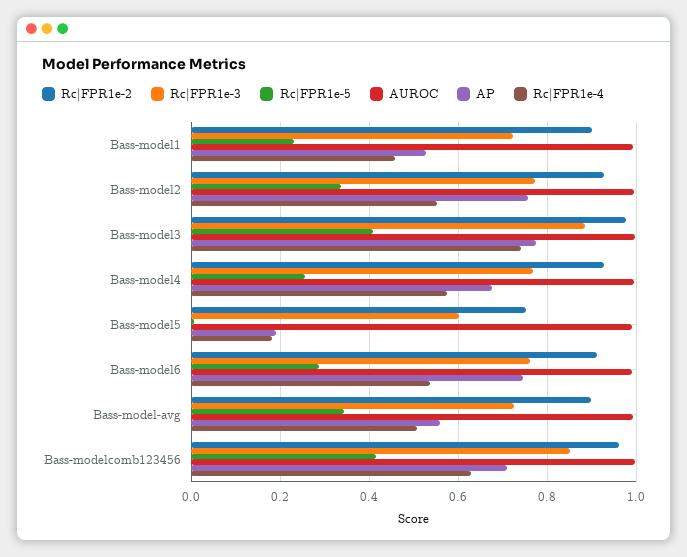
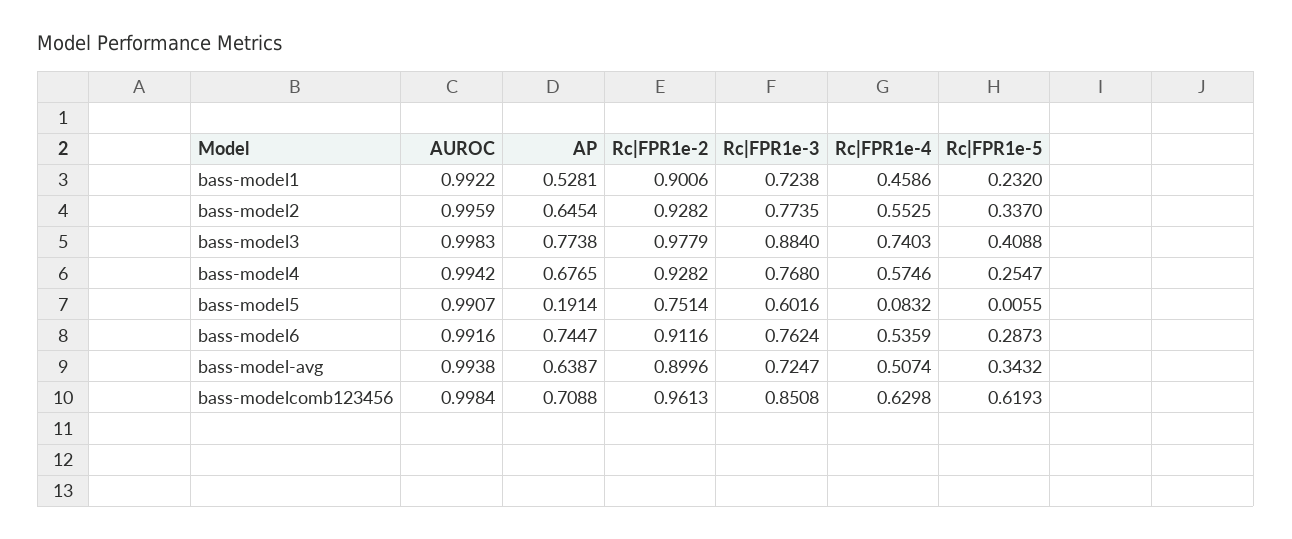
AP, Bass-model2: 0.76 -> 0.6454
Rc|FPR1e-4, Bass-model5: 0.18 -> 0.0832
AP, Bass-model-avg: 0.56 -> 0.6387
Rc|FPR1e-5, Bass-modelcomb123456: 0.42 -> 0.6193

